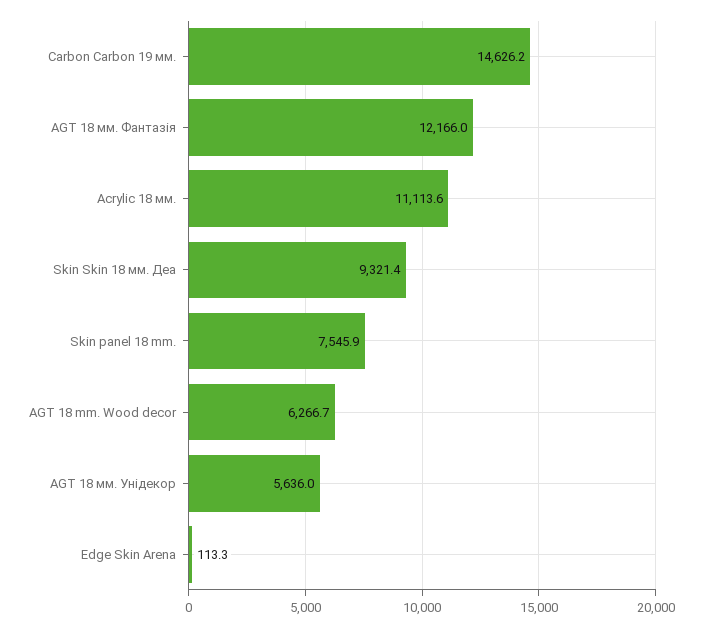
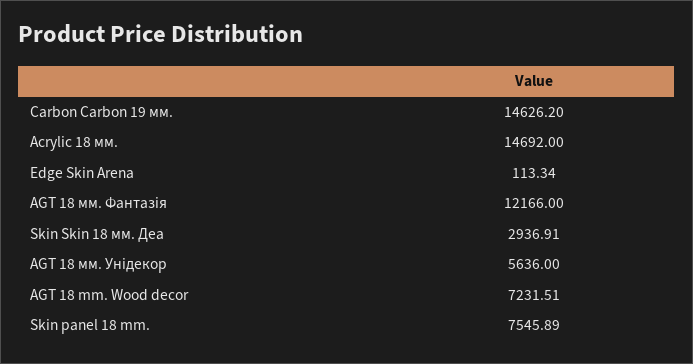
Acrylic 18 мм.: 11113.6 -> 14692
Skin Skin 18 мм. Деа: 9321.4 -> 2936.91
AGT 18 mm. Wood decor: 6266.7 -> 7231.51

